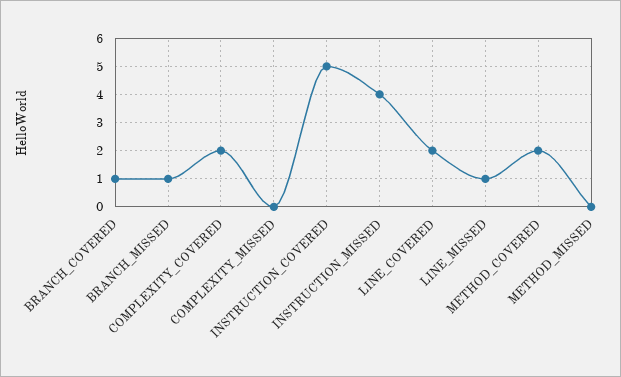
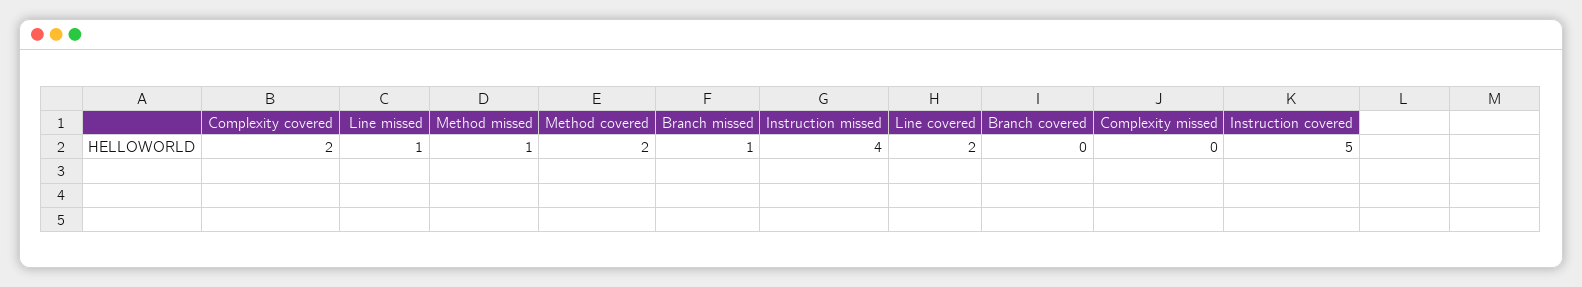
BRANCH_COVERED: 1 -> 0
METHOD_MISSED: 0 -> 1

